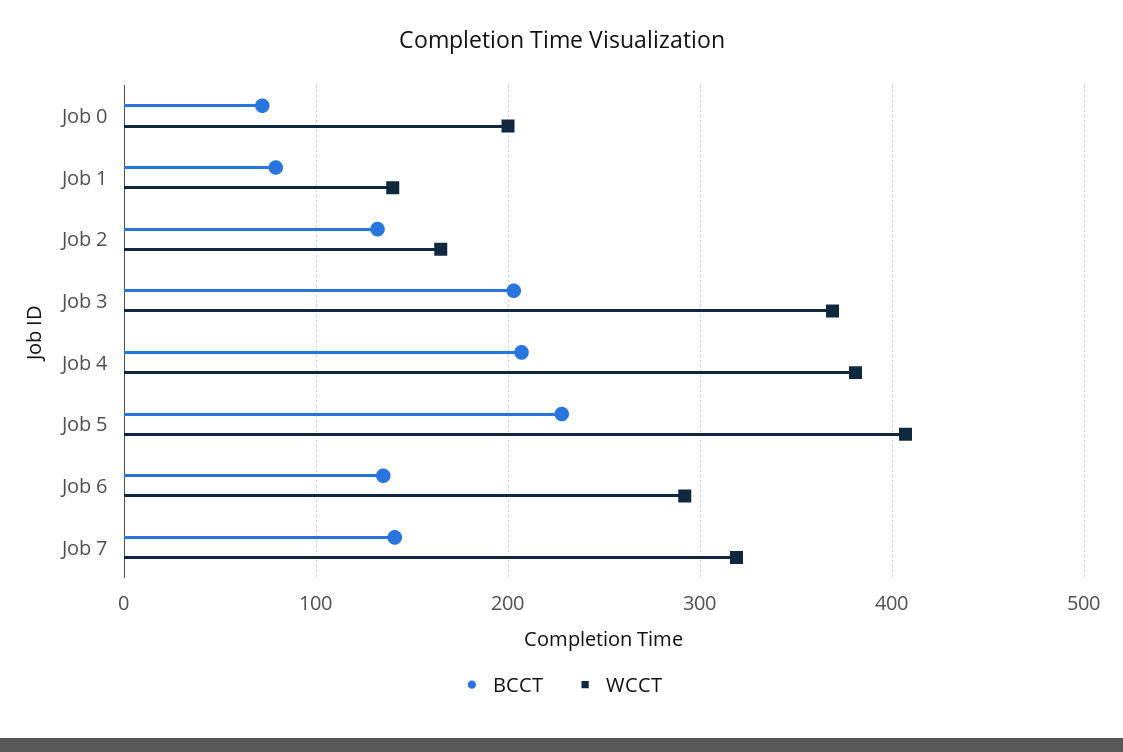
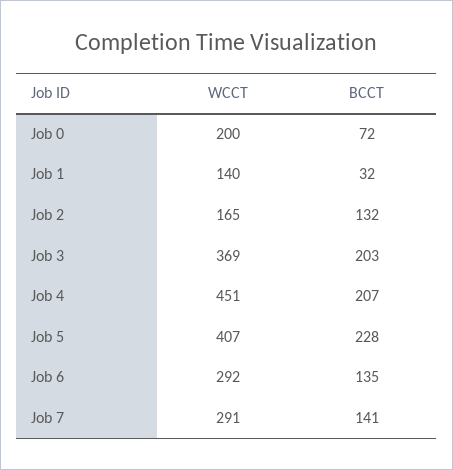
BCCT, Job 1: 80 -> 32
WCCT, Job 4: 380 -> 451
WCCT, Job 7: 320 -> 291

